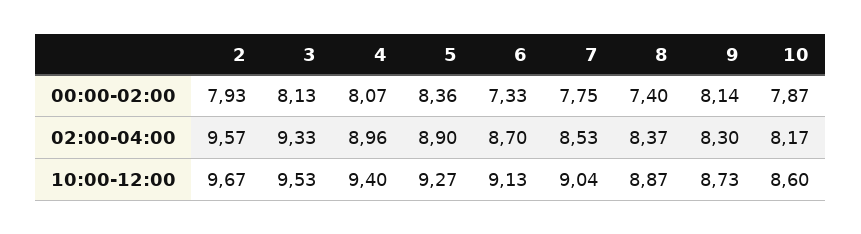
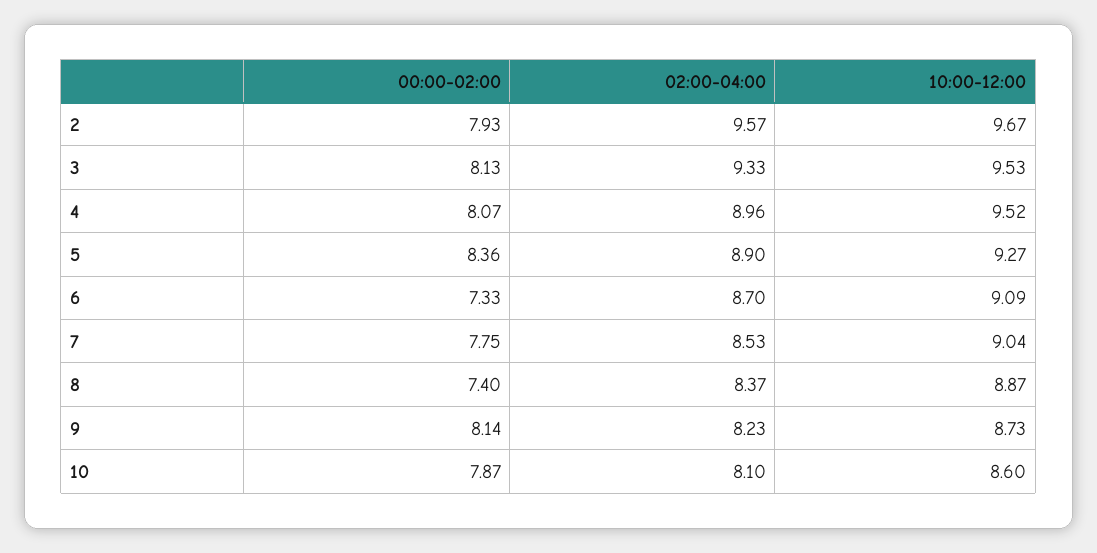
9, 02:00-04:00: 8.3 -> 8.23
10, 02:00-04:00: 8.17 -> 8.1
4, 10:00-12:00: 9.4 -> 9.52
6, 10:00-12:00: 9.13 -> 9.09

